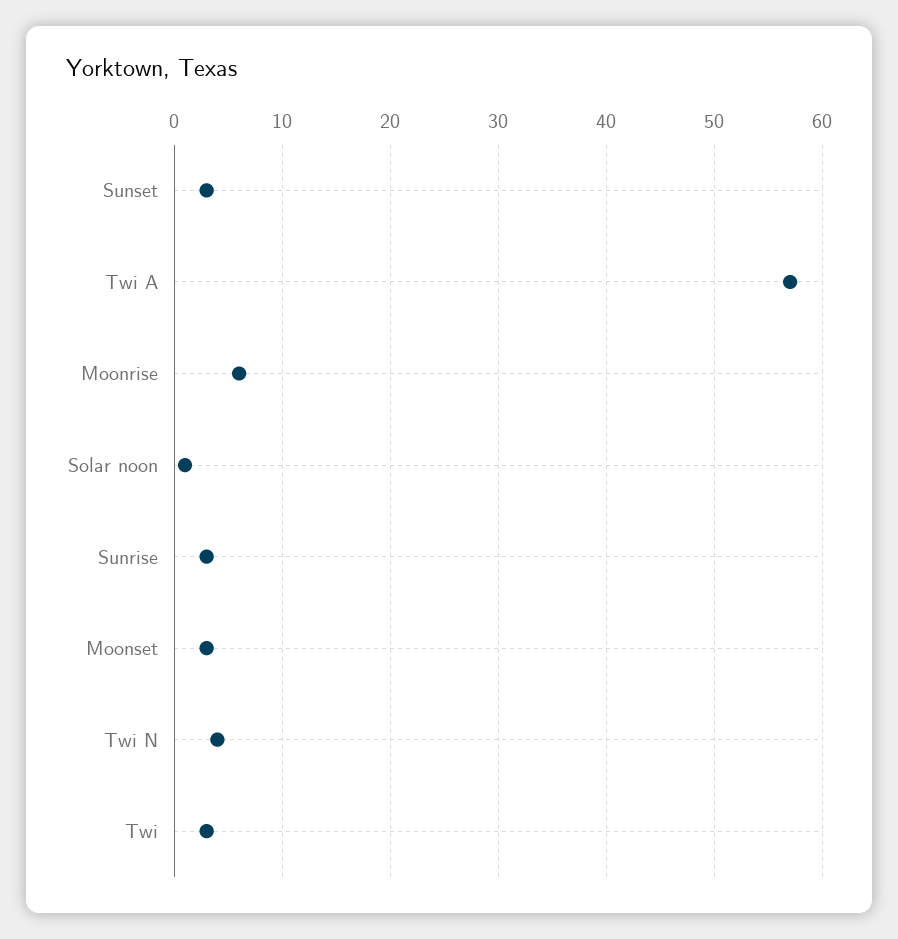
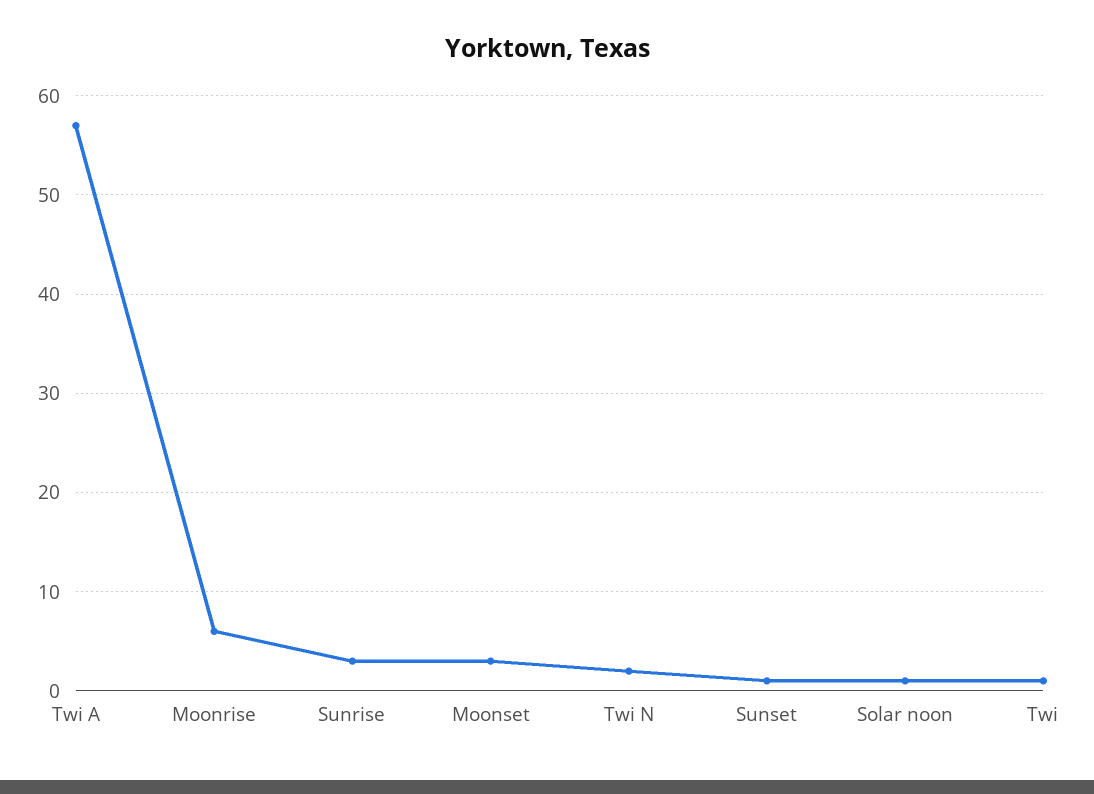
Sunset: 3 -> 1
Twi N: 4 -> 2
Twi: 3 -> 1

